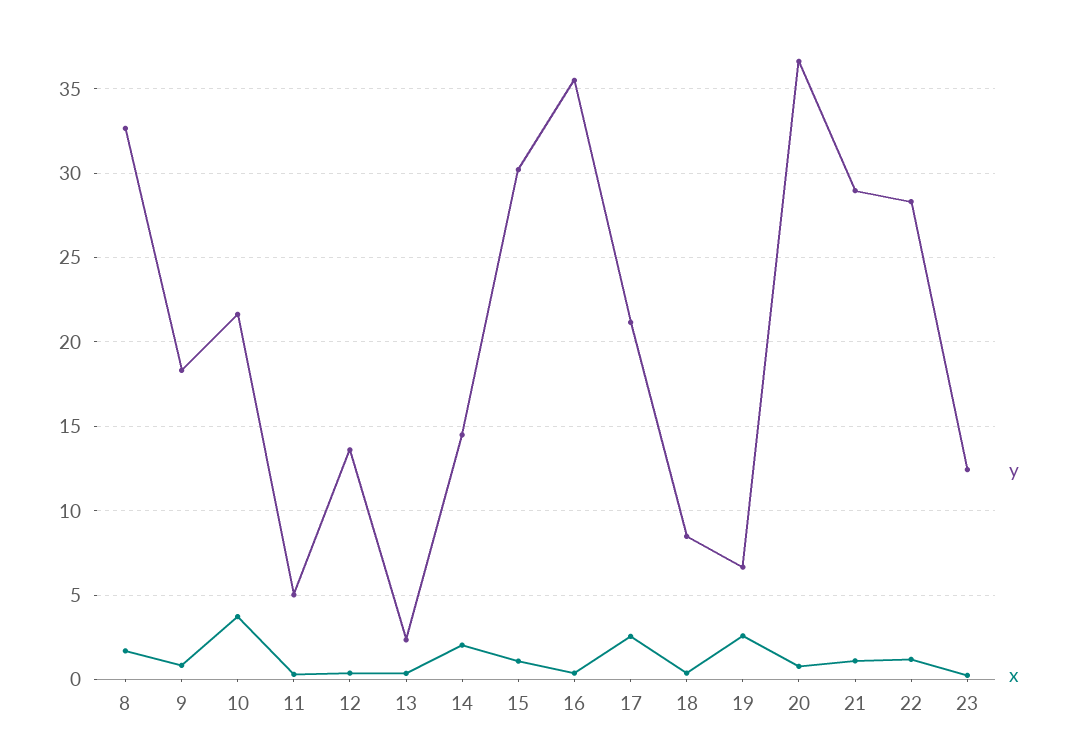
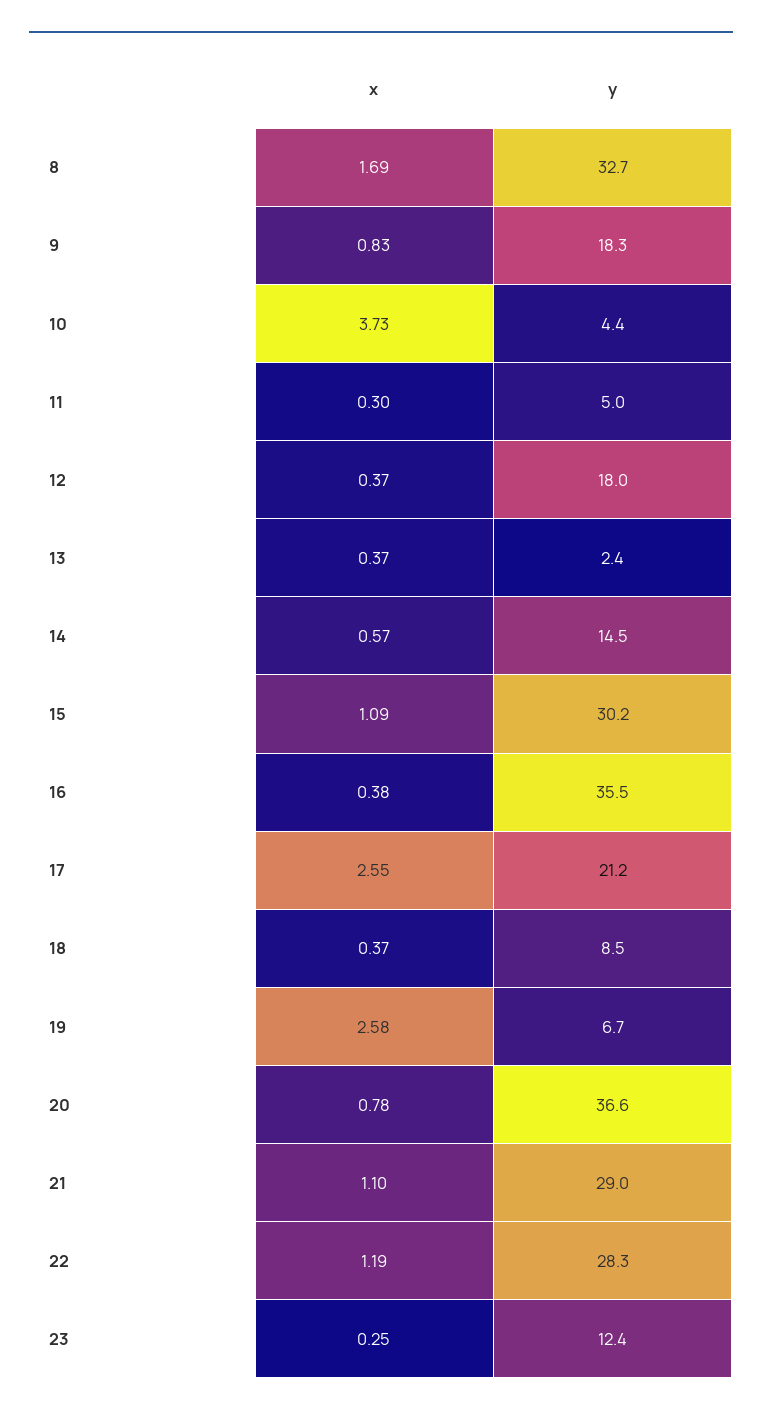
y, 10: 21.5 -> 4.4
y, 12: 13.5 -> 18
x, 14: 2 -> 0.57

